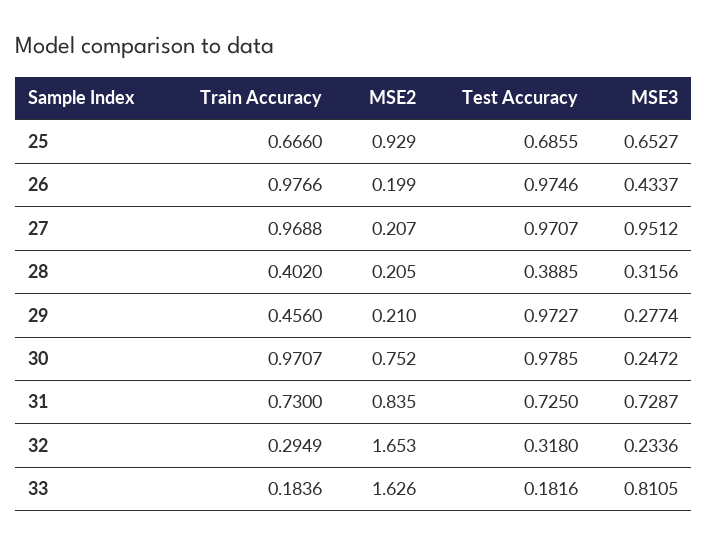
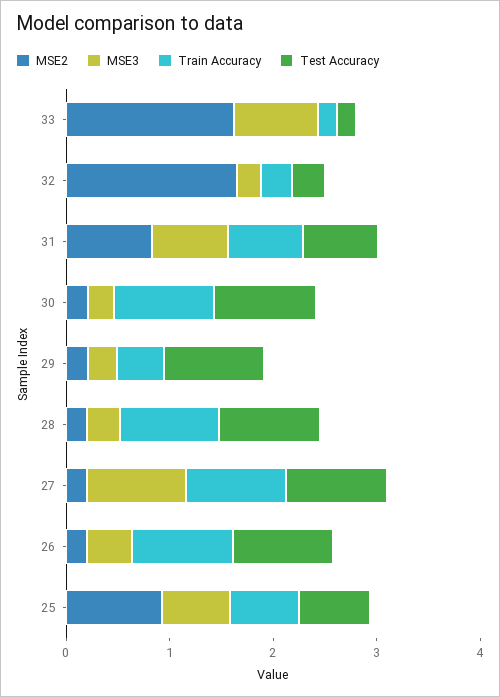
Train Accuracy, 28: 0.402 -> 1
Test Accuracy, 28: 0.3885 -> 1
MSE2, 30: 0.752 -> 0.2

